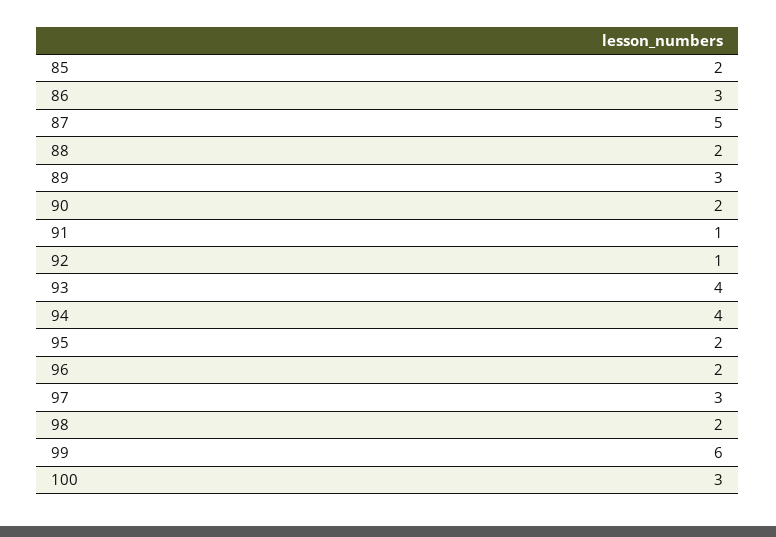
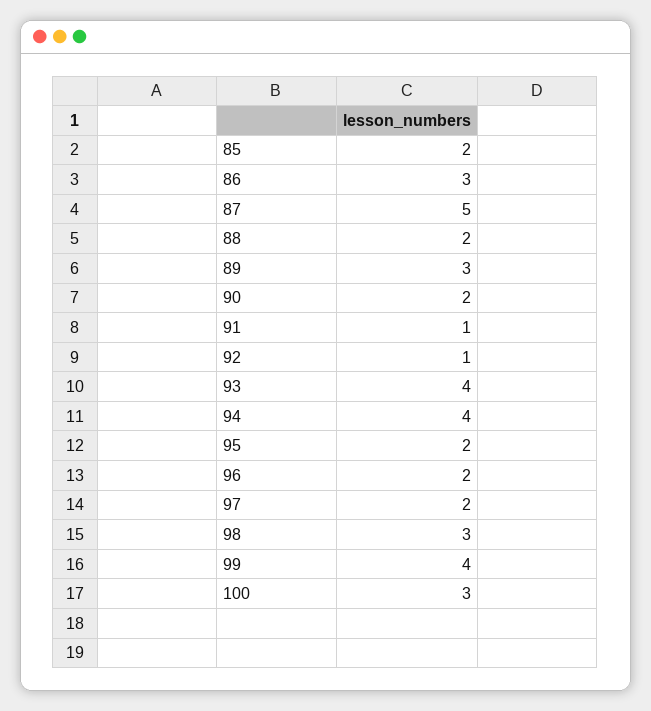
97: 3 -> 2
98: 2 -> 3
99: 6 -> 4

